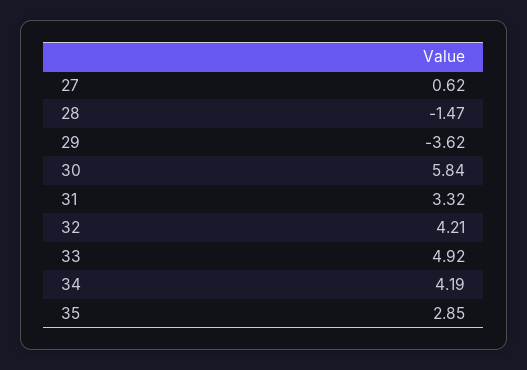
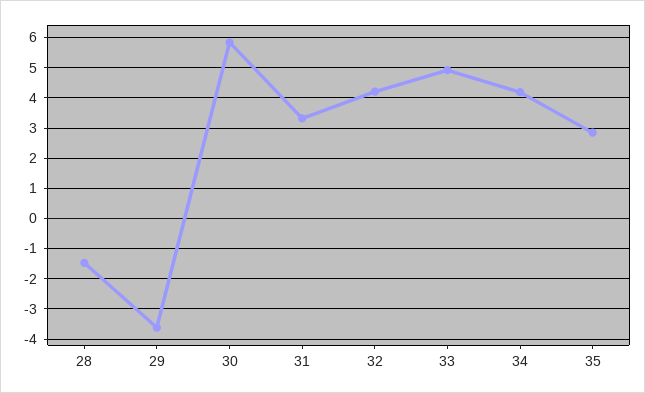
27: 0.62 -> none

